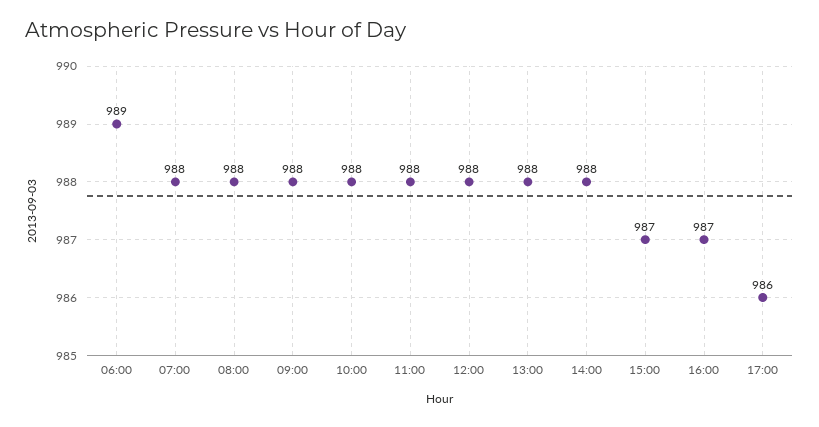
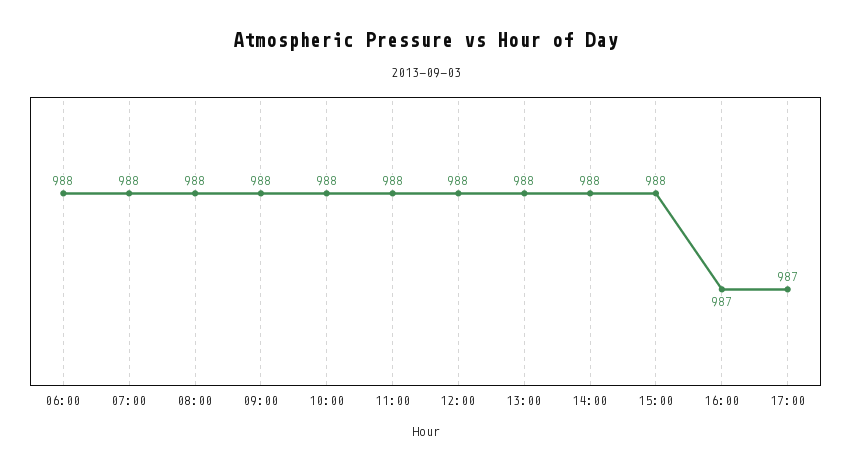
06:00: 989 -> 988
15:00: 987 -> 988
17:00: 986 -> 987

